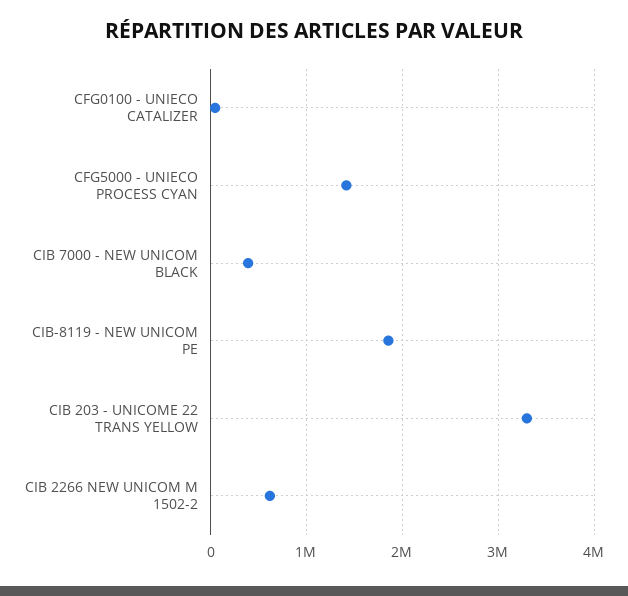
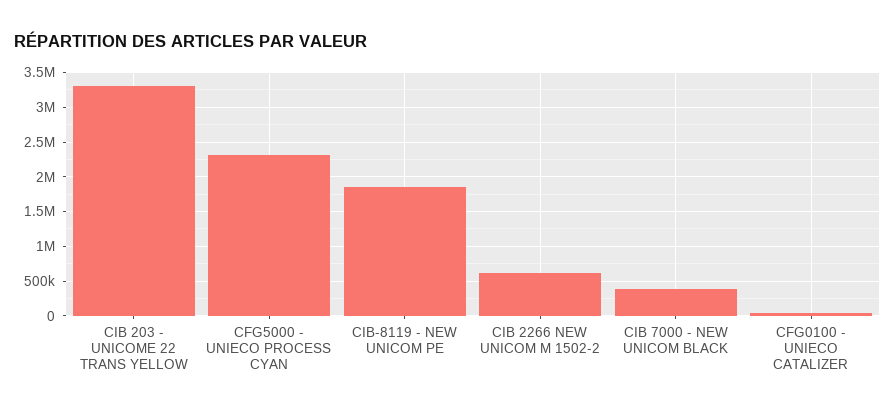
CFG5000 - UNIECO PROCESS CYAN: 1400000 -> 2300000

